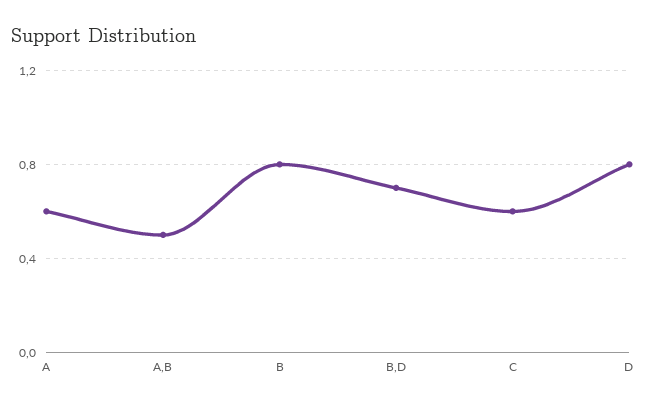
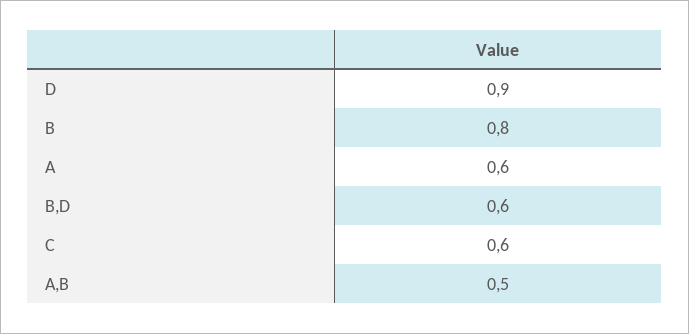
B,D: 0.7 -> 0.6
D: 0.8 -> 0.9

